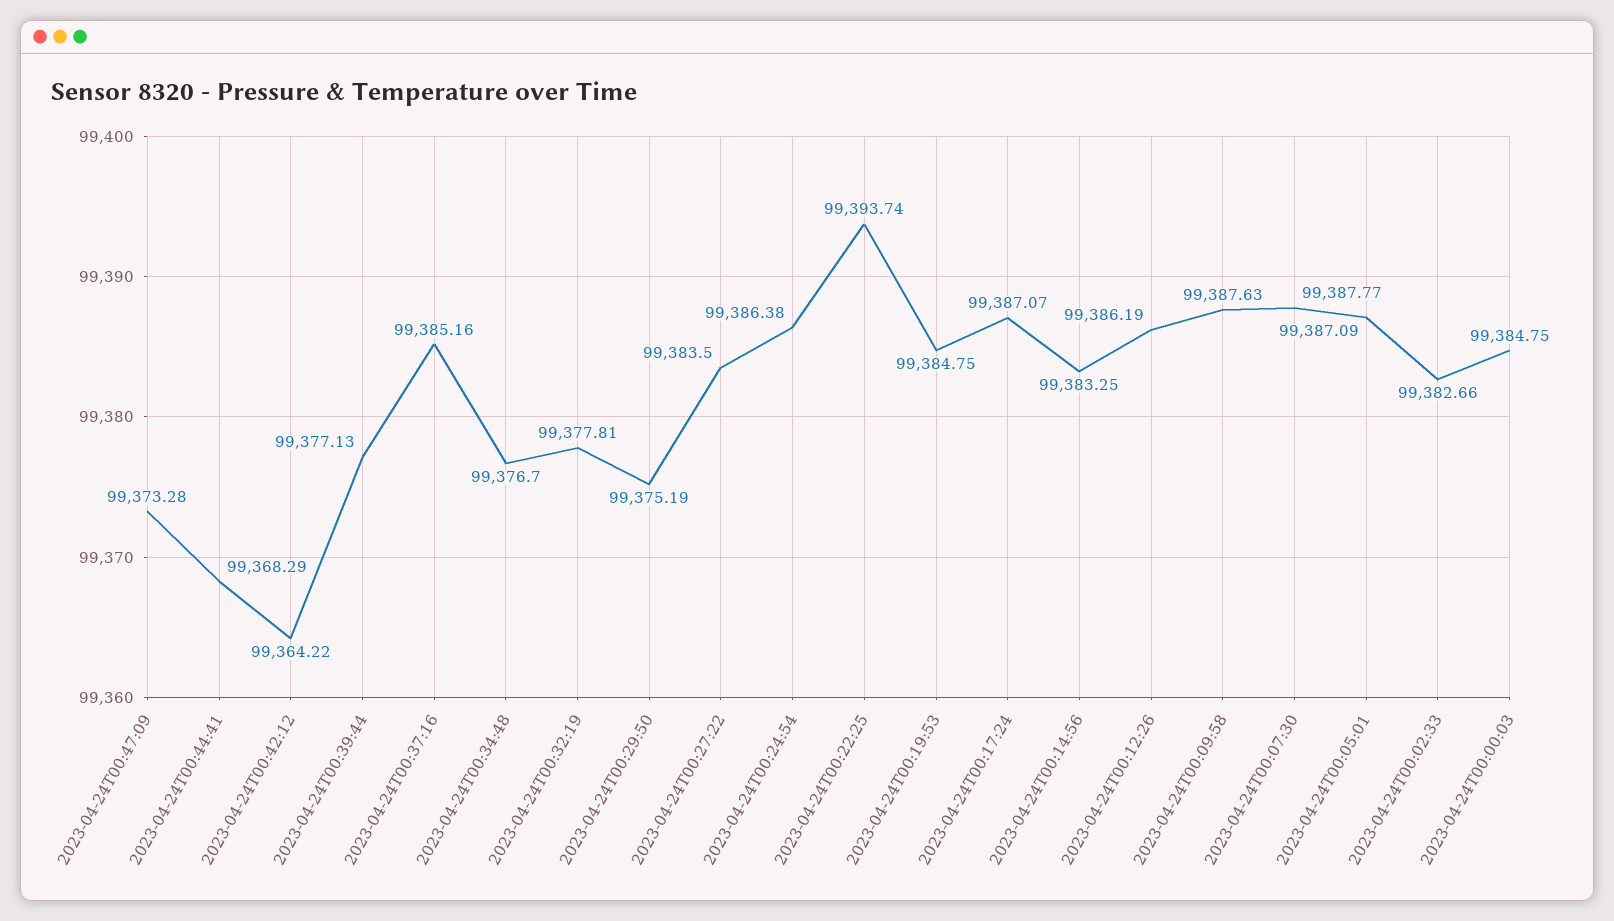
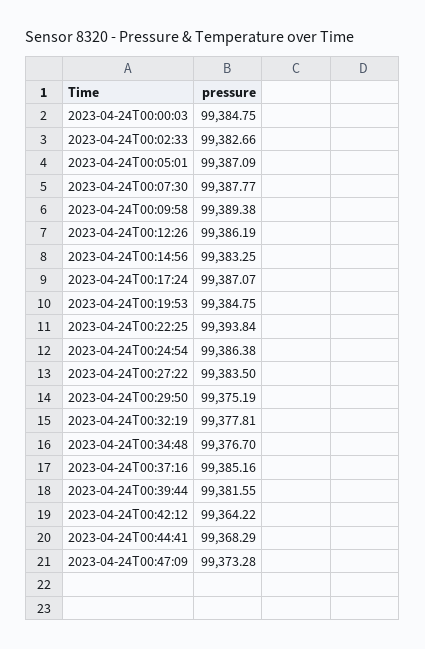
2023-04-24T00:39:44: 99377.13 -> 99381.55
2023-04-24T00:22:25: 99393.74 -> 99393.84
2023-04-24T00:09:58: 99387.63 -> 99389.38

